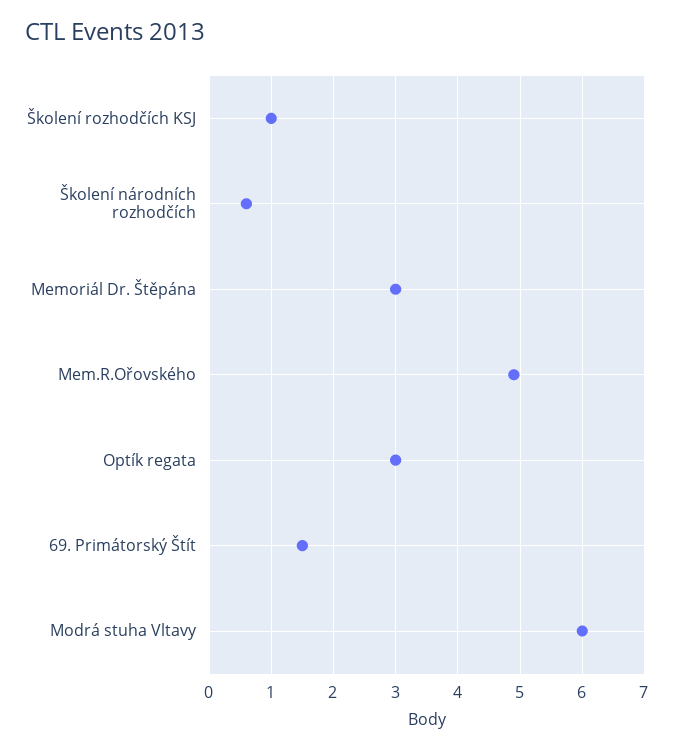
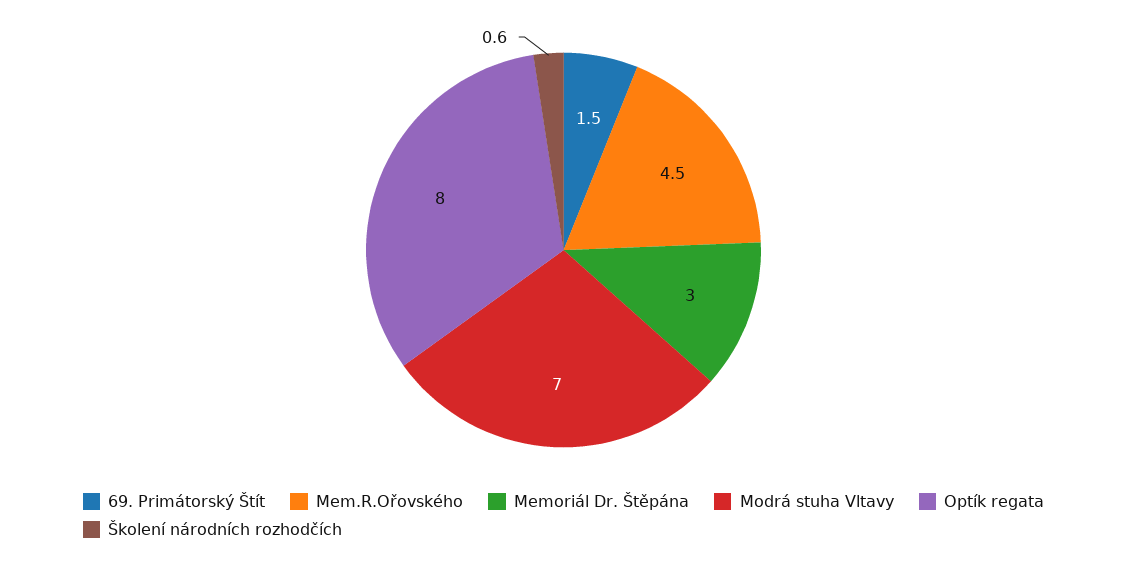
Školení rozhodčích KSJ: 1 -> none
Mem.R.Ořovského: 4.9 -> 4.5
Optík regata: 3 -> 8
Modrá stuha Vltavy: 6 -> 7

